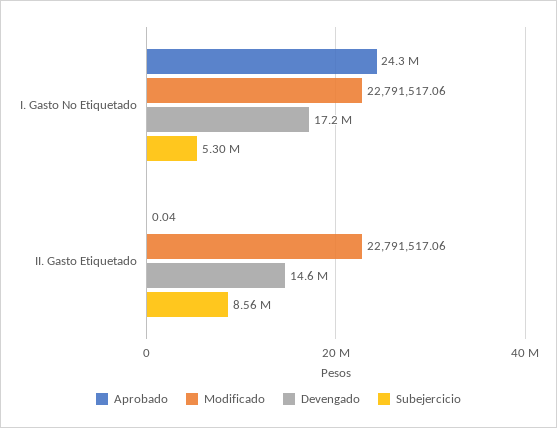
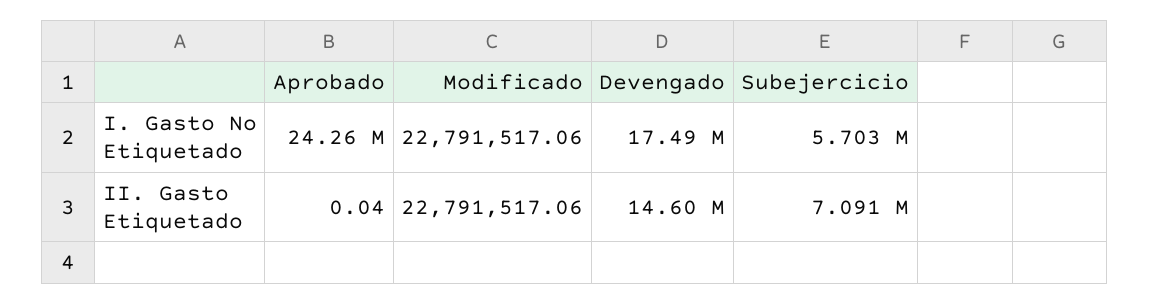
Devengado, I. Gasto No Etiquetado: 17200000 -> 17490000
Subejercicio, I. Gasto No Etiquetado: 5300000 -> 5703000
Subejercicio, II. Gasto Etiquetado: 8560000 -> 7091000

